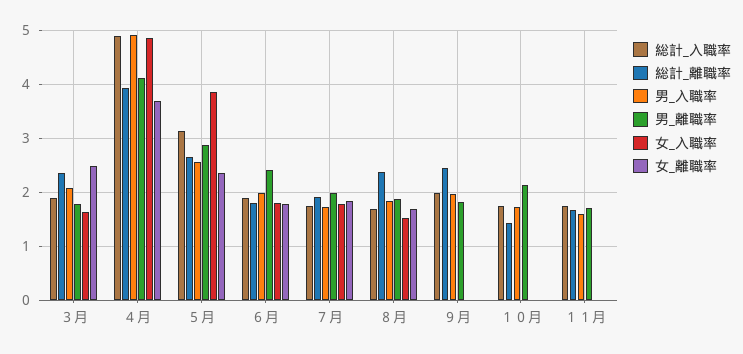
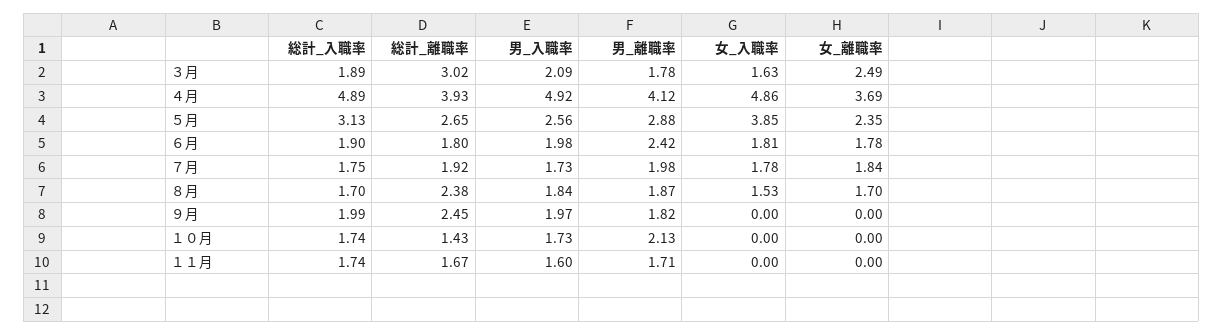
総計_離職率, ３月: 2.4 -> 3.02

